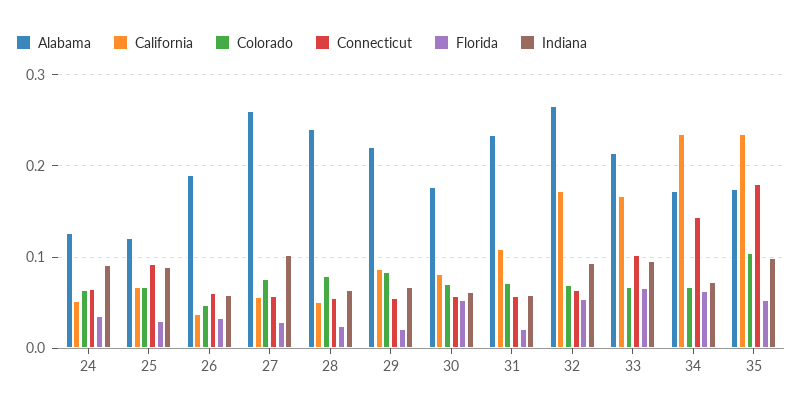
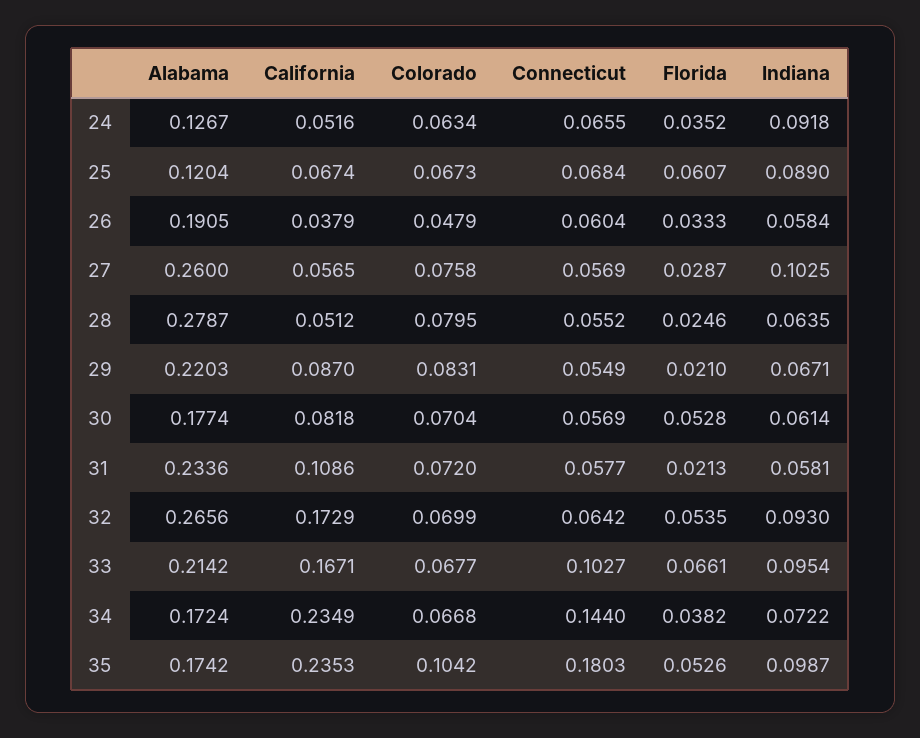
Connecticut, 25: 0.09 -> 0.0684
Florida, 25: 0.03 -> 0.0607
Alabama, 28: 0.24 -> 0.2787
Florida, 34: 0.06 -> 0.0382

